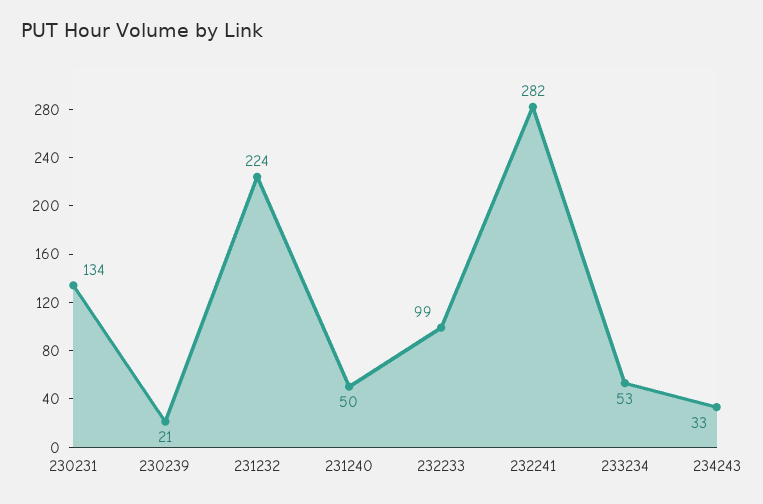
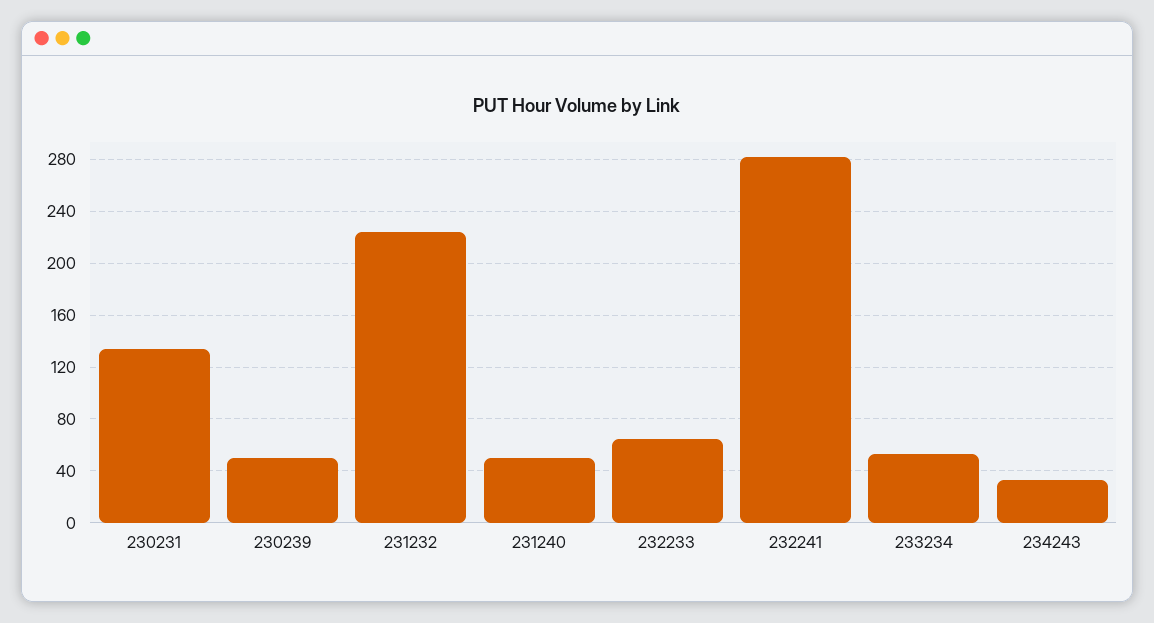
230239: 21 -> 50
232233: 99 -> 65

